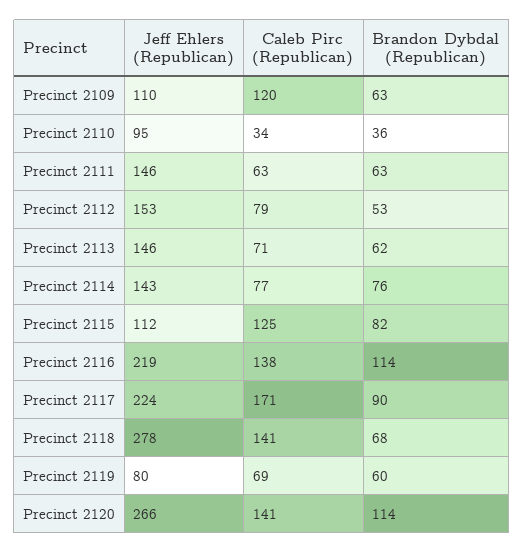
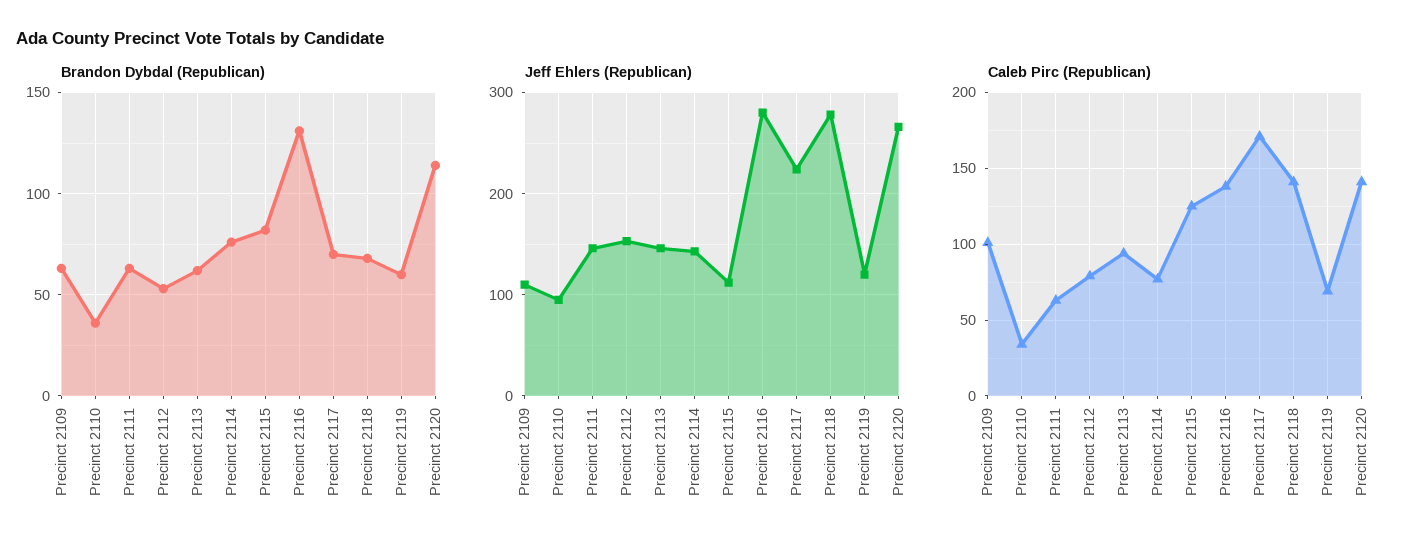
Caleb Pirc (Republican), Precinct 2109: 120 -> 100
Caleb Pirc (Republican), Precinct 2113: 71 -> 95
Jeff Ehlers (Republican), Precinct 2116: 219 -> 280
Brandon Dybdal (Republican), Precinct 2116: 114 -> 130
Brandon Dybdal (Republican), Precinct 2117: 90 -> 70
Jeff Ehlers (Republican), Precinct 2119: 80 -> 120

